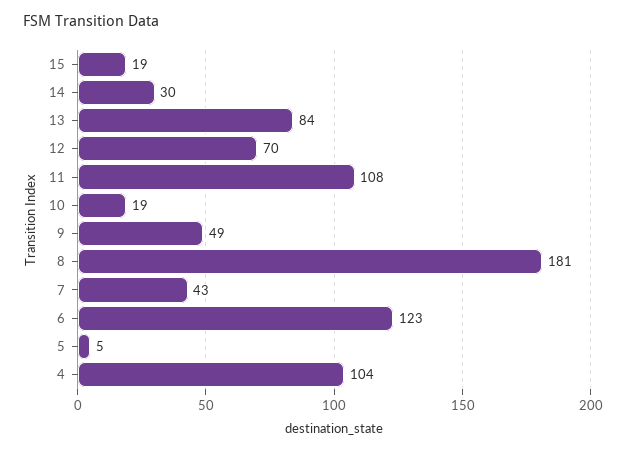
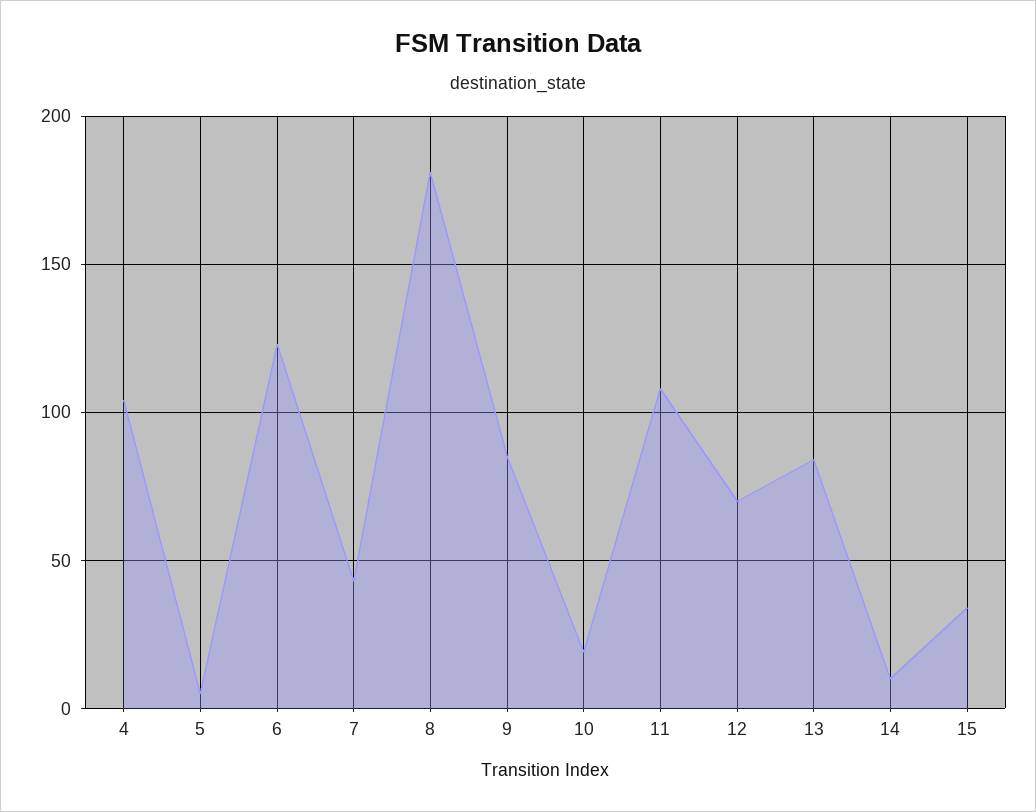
15: 19 -> 35
14: 30 -> 10
9: 49 -> 85

